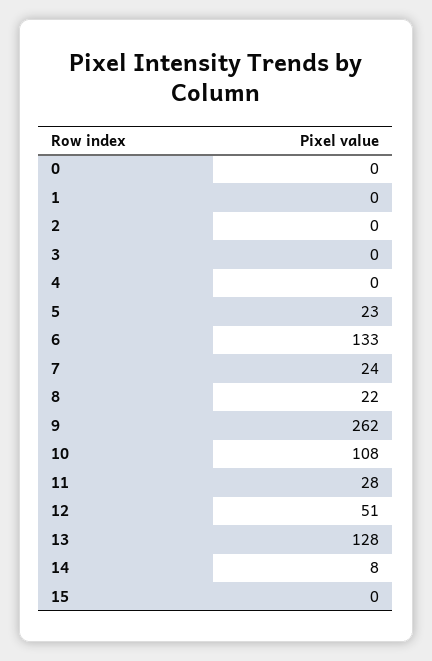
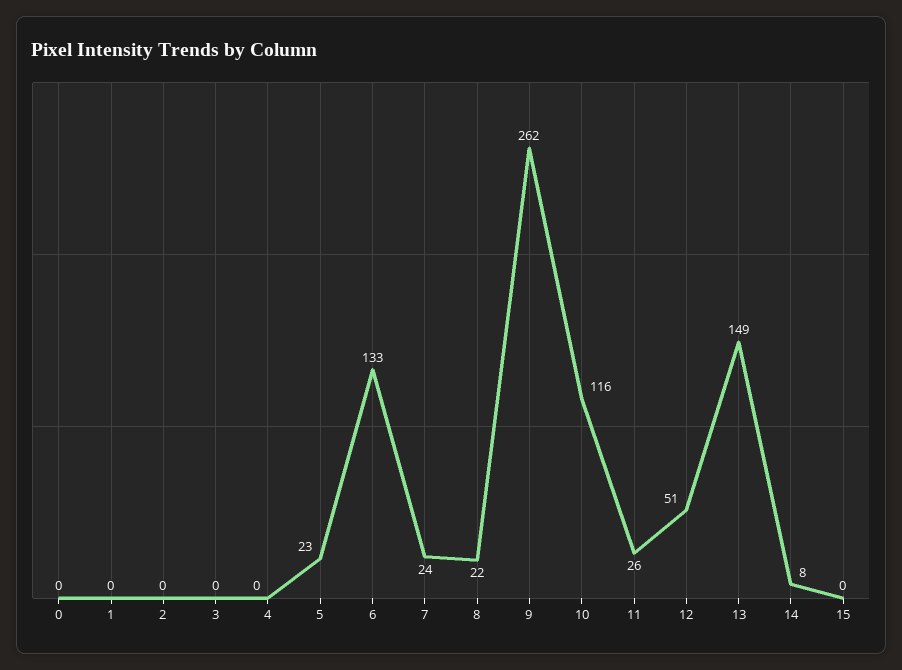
10: 108 -> 116
11: 28 -> 26
13: 128 -> 149

